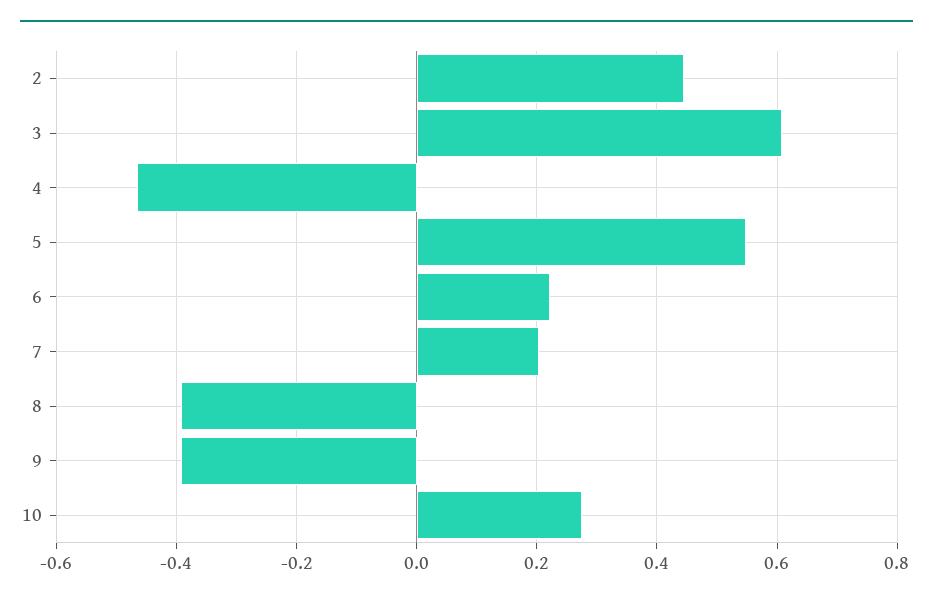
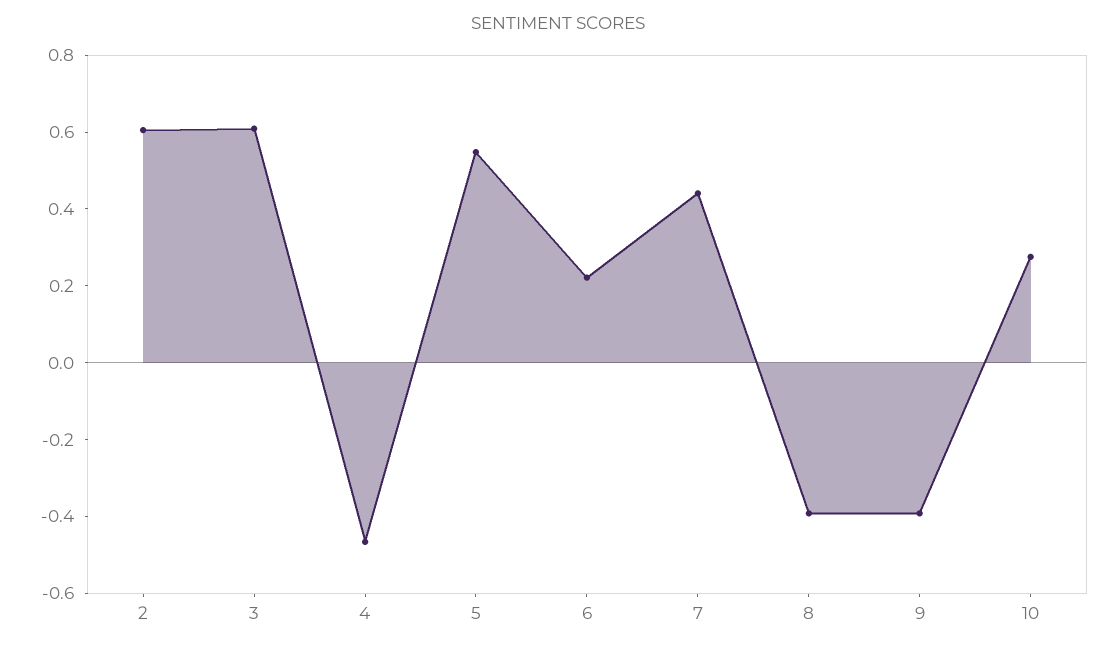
2: 0.44 -> 0.6
7: 0.2 -> 0.45

